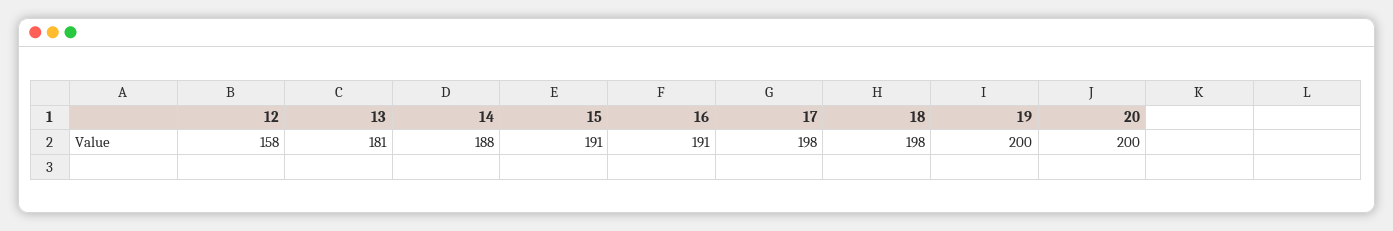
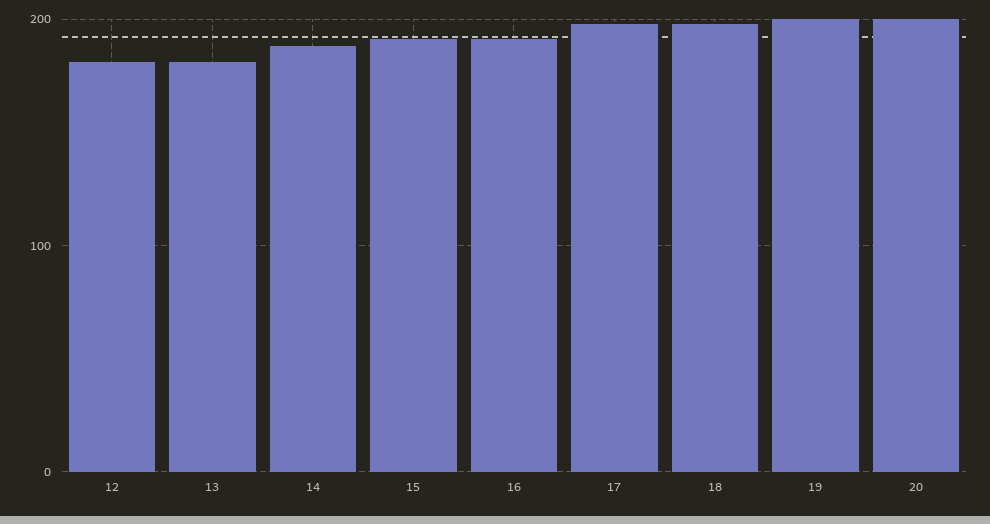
12: 158 -> 180

